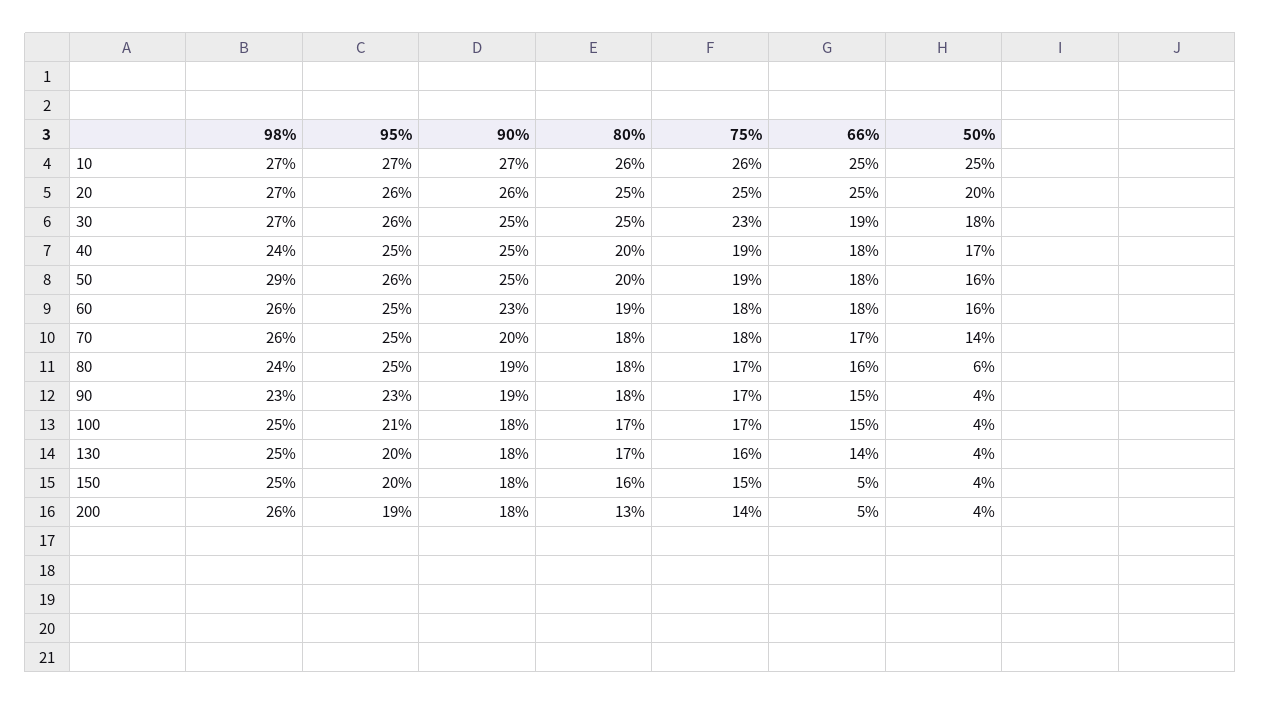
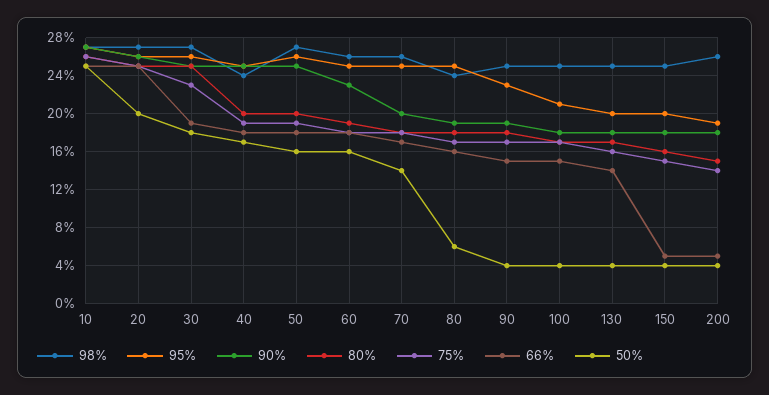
98%, 50: 29 -> 27
98%, 90: 23 -> 25
80%, 200: 13 -> 15

